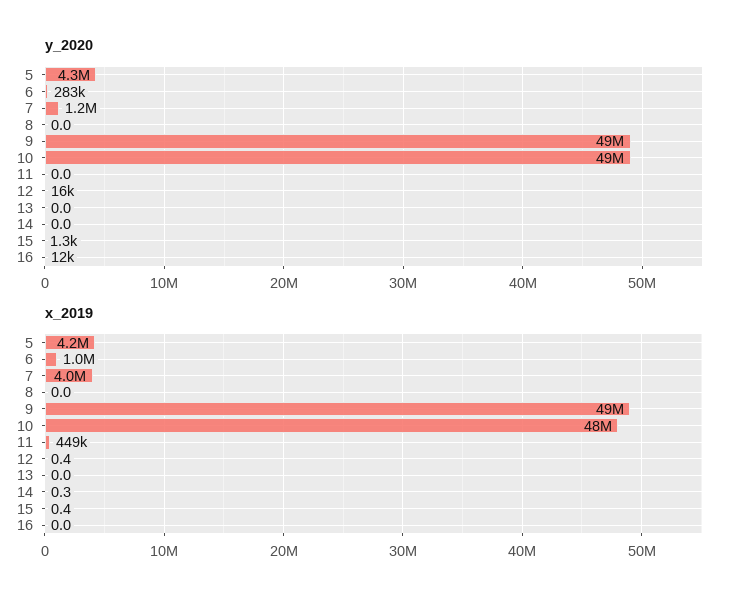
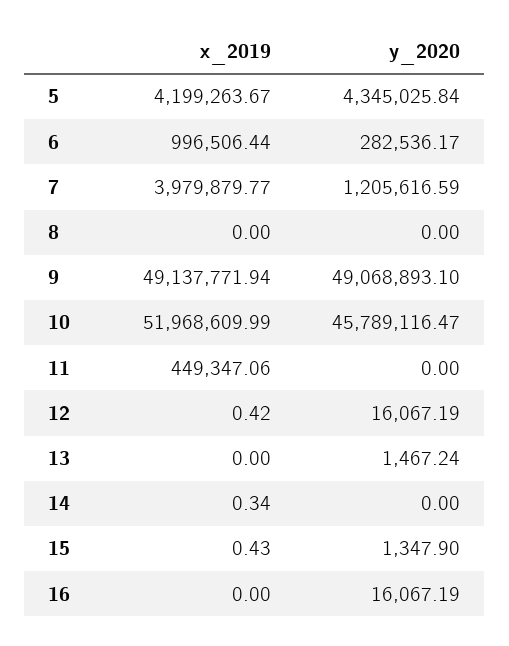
y_2020, 10: 49000000 -> 45789116.47
y_2020, 13: 0 -> 1467.24
y_2020, 16: 12000 -> 16067.19
x_2019, 10: 48000000 -> 51968609.99

